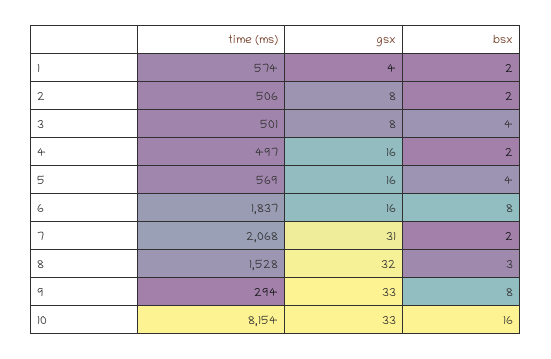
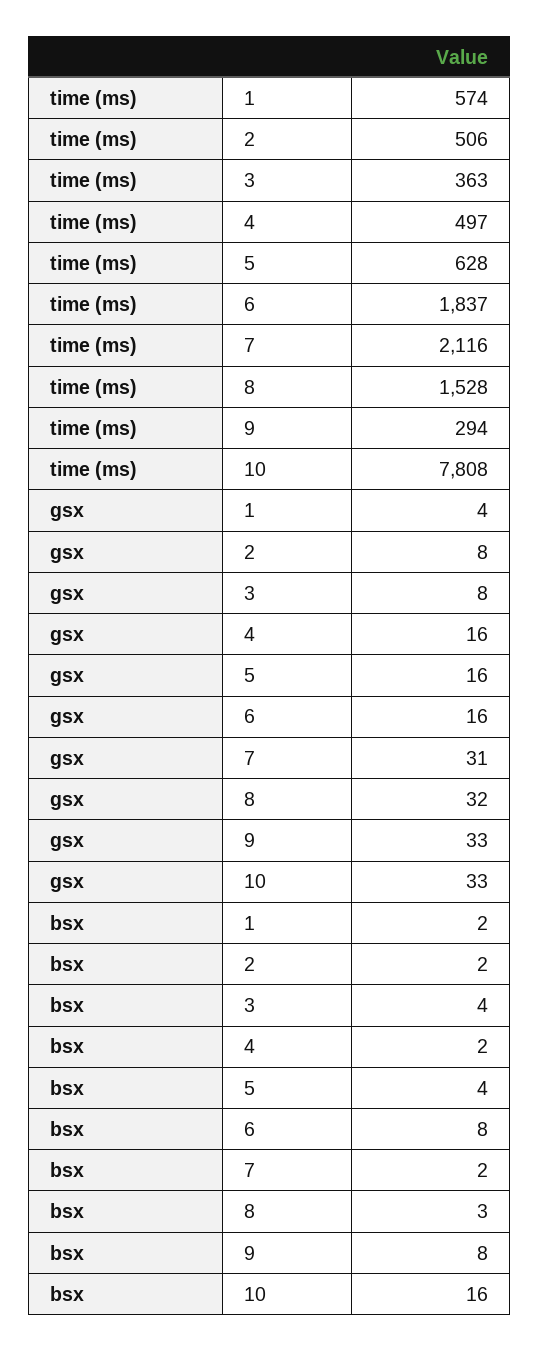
time (ms), 3: 501 -> 363
time (ms), 5: 569 -> 628
time (ms), 7: 2068 -> 2116
time (ms), 10: 8154 -> 7808

